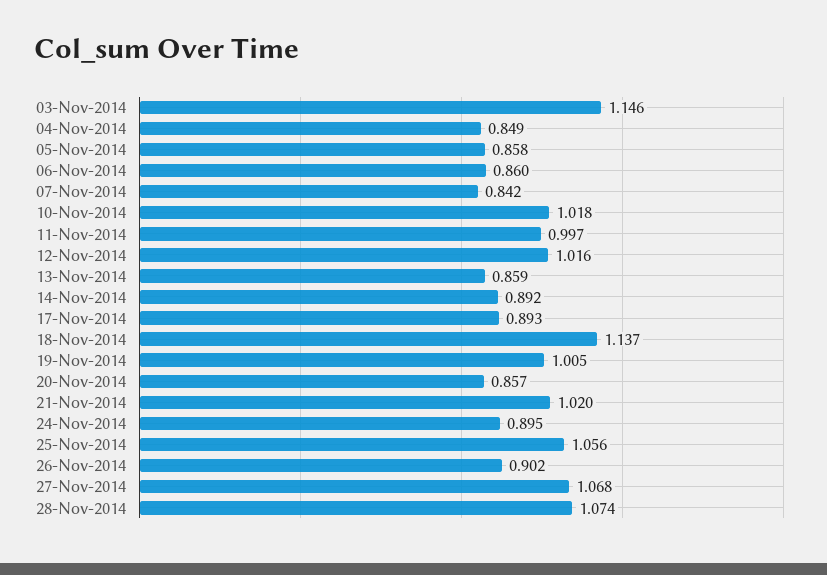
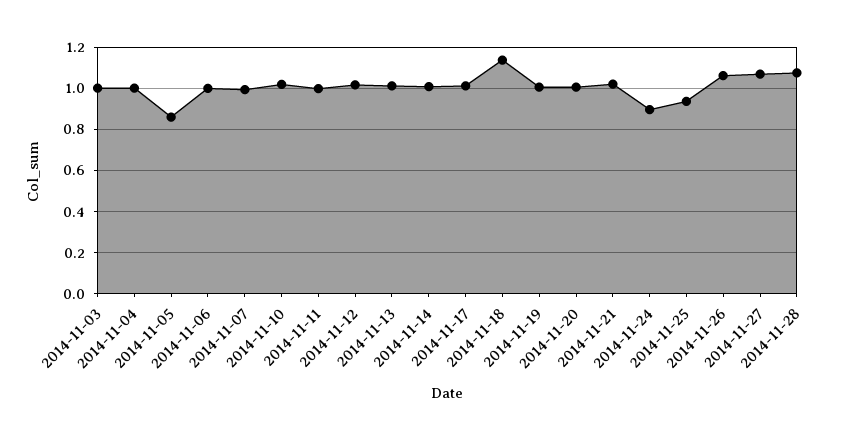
03-Nov-2014: 1.146 -> 1
04-Nov-2014: 0.849 -> 1
06-Nov-2014: 0.86 -> 1
07-Nov-2014: 0.842 -> 1
13-Nov-2014: 0.859 -> 1
14-Nov-2014: 0.892 -> 1
17-Nov-2014: 0.893 -> 1
20-Nov-2014: 0.857 -> 1
25-Nov-2014: 1.056 -> 0.95
26-Nov-2014: 0.902 -> 1.05

